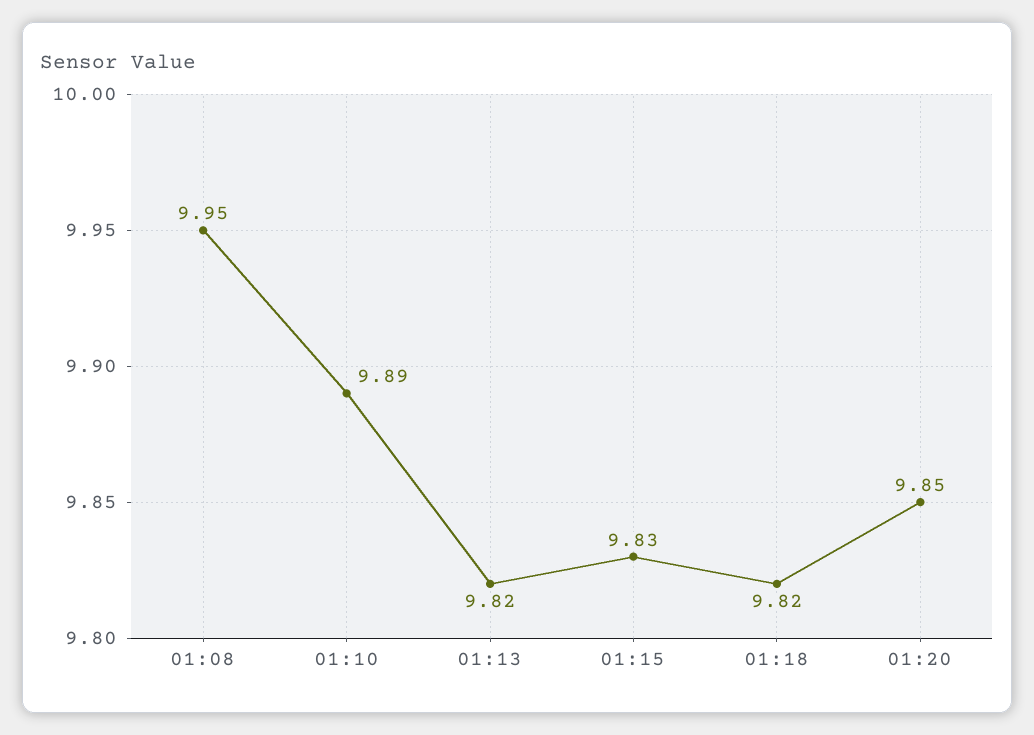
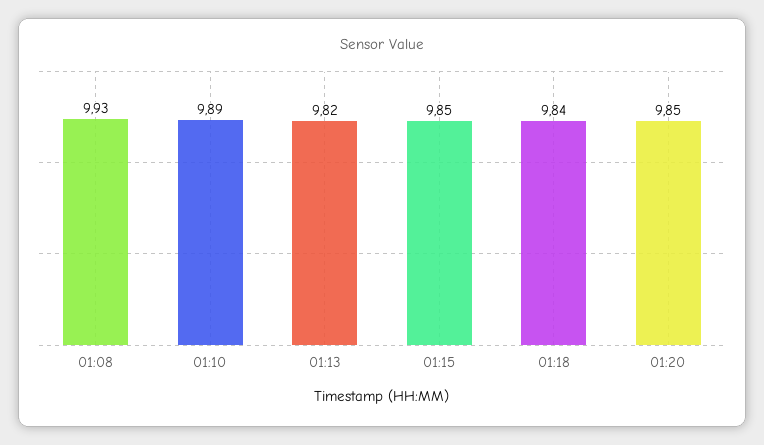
01:08: 9.95 -> 9.93
01:15: 9.83 -> 9.85
01:18: 9.82 -> 9.84

